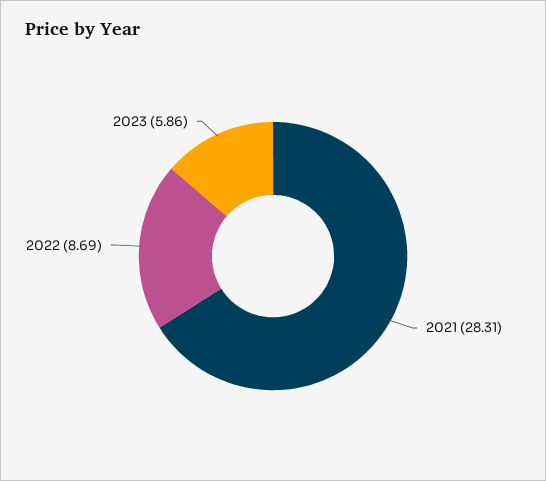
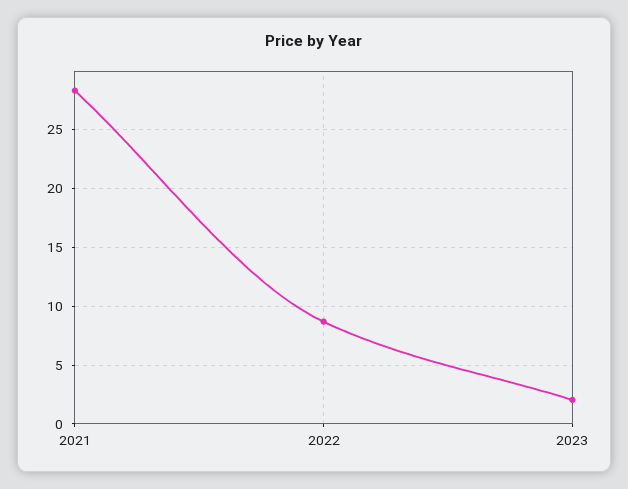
2023: 5.86 -> 2

